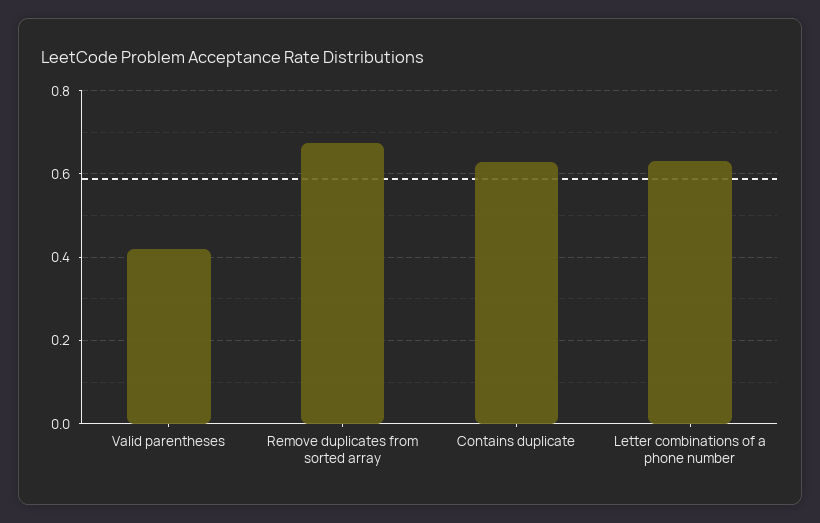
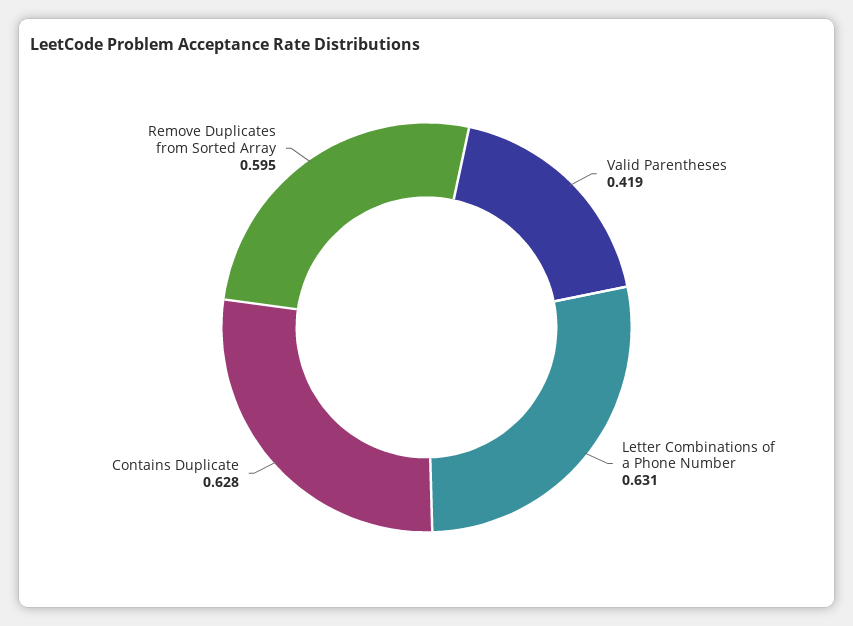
Remove duplicates from sorted array: 0.68 -> 0.595

